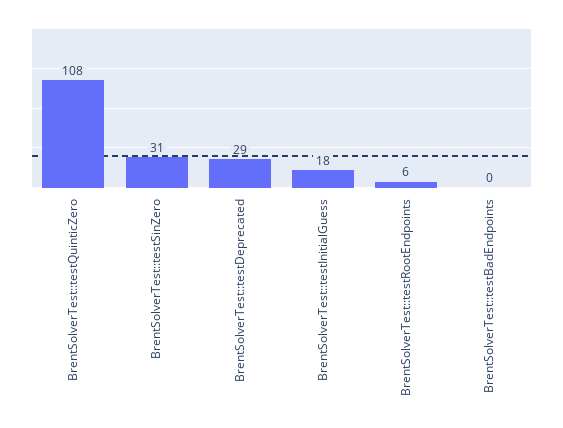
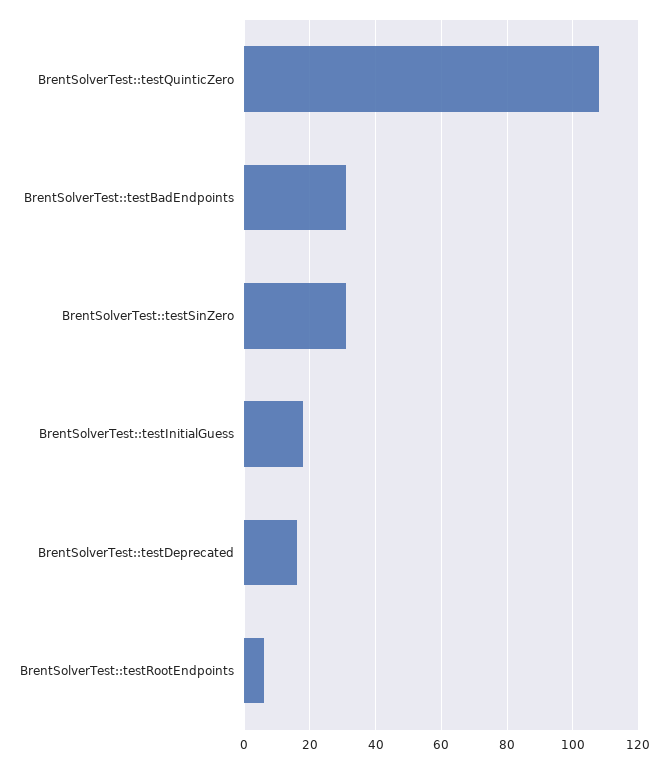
BrentSolverTest::testDeprecated: 29 -> 15
BrentSolverTest::testBadEndpoints: 0 -> 30

